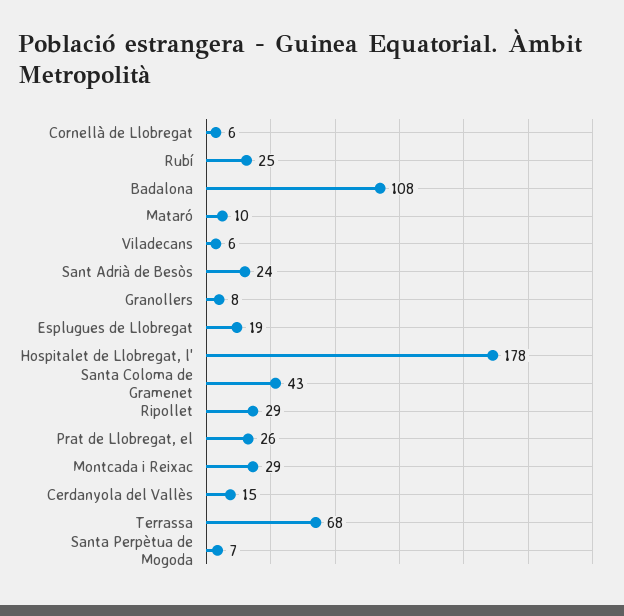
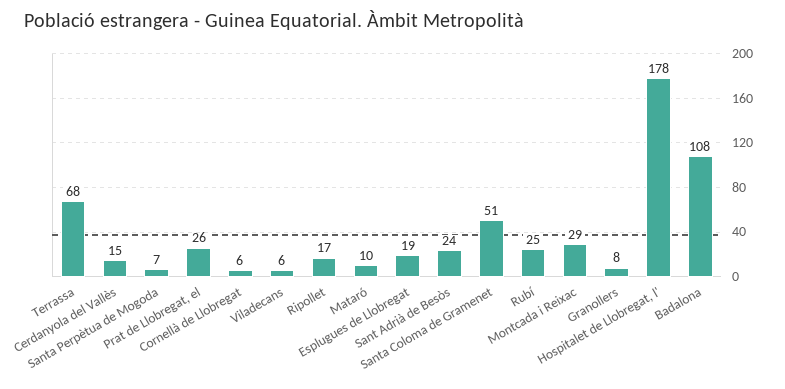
Santa Coloma de Gramenet: 43 -> 51
Ripollet: 29 -> 17

